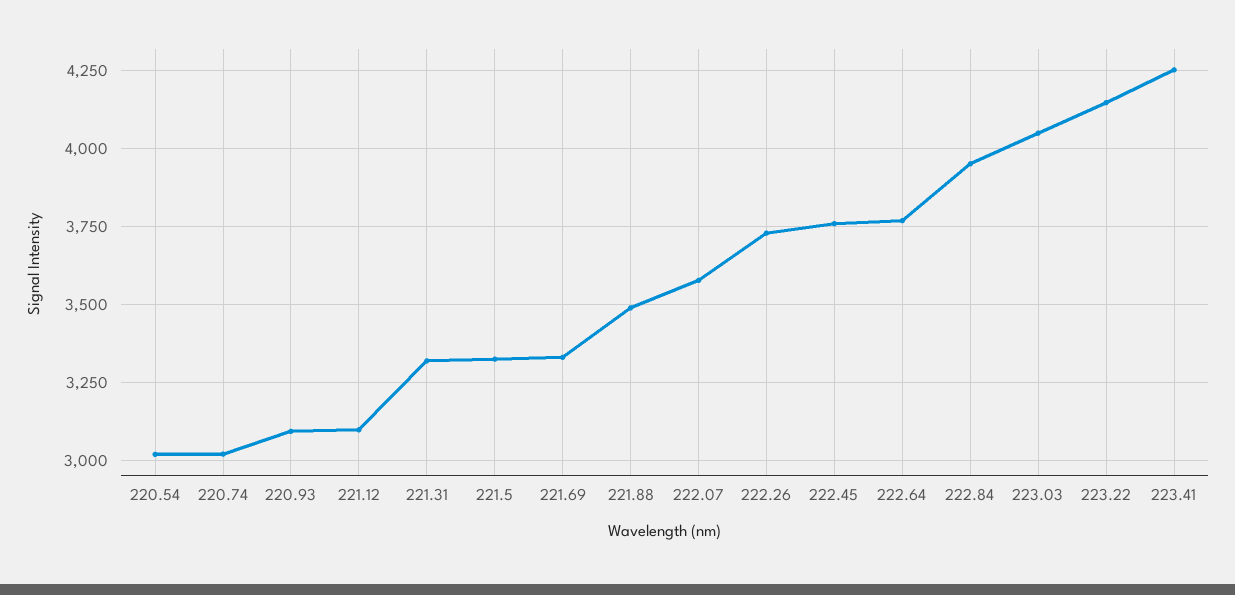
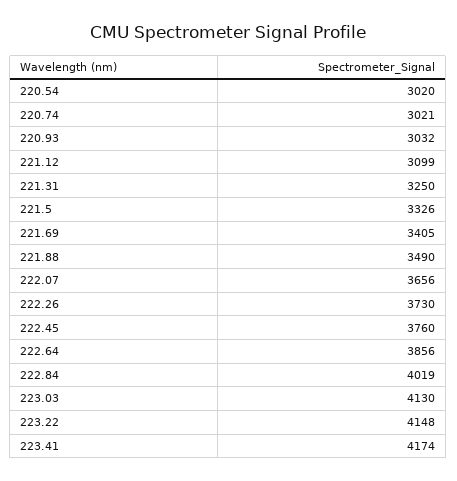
220.93: 3100 -> 3032
221.31: 3325 -> 3250
221.69: 3325 -> 3405
222.07: 3575 -> 3656
222.64: 3775 -> 3856
222.84: 3950 -> 4019
223.03: 4050 -> 4130
223.41: 4250 -> 4174

